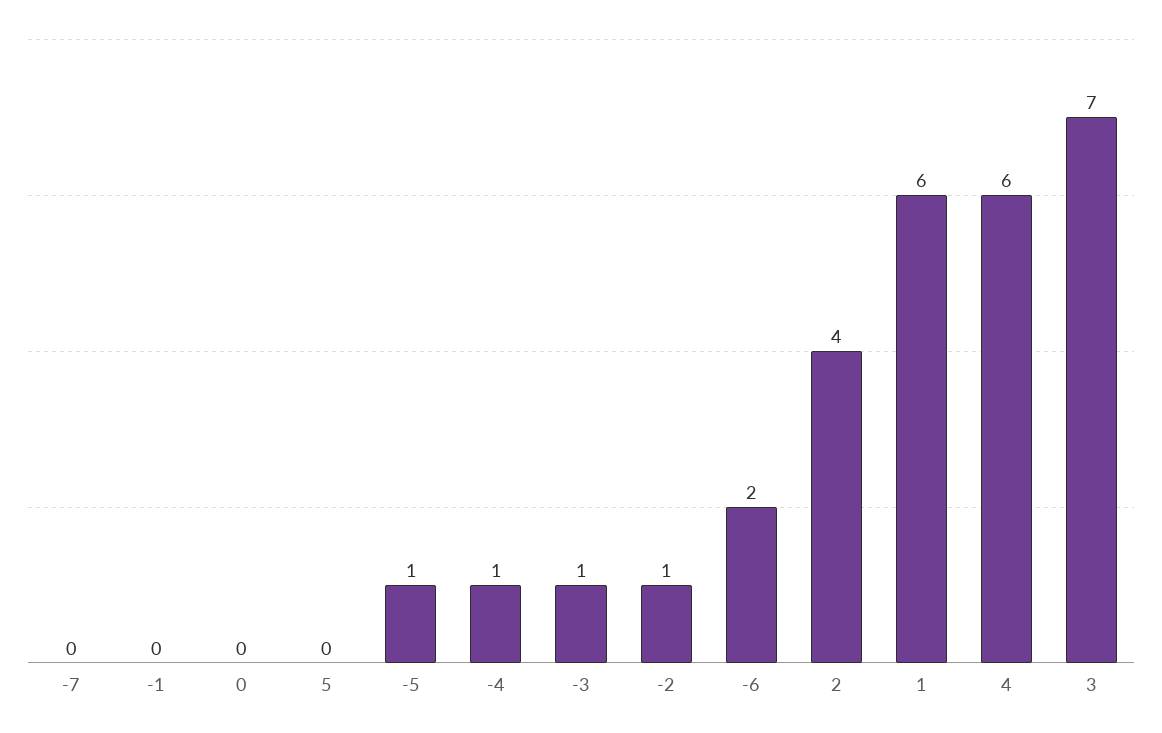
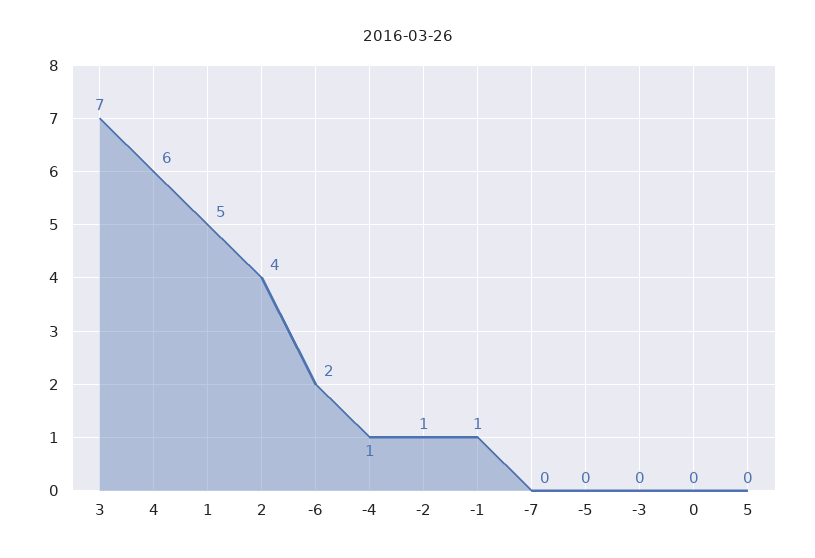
-1: 0 -> 1
-5: 1 -> 0
-3: 1 -> 0
1: 6 -> 5

